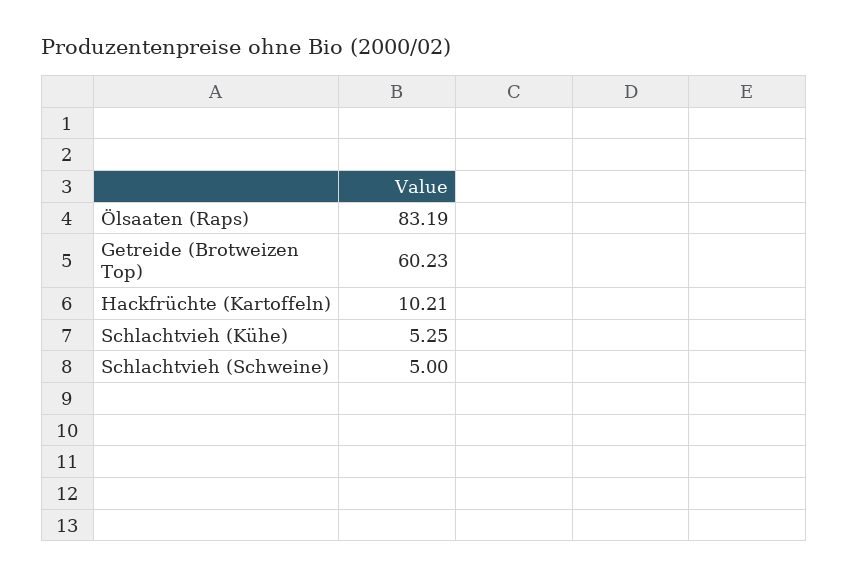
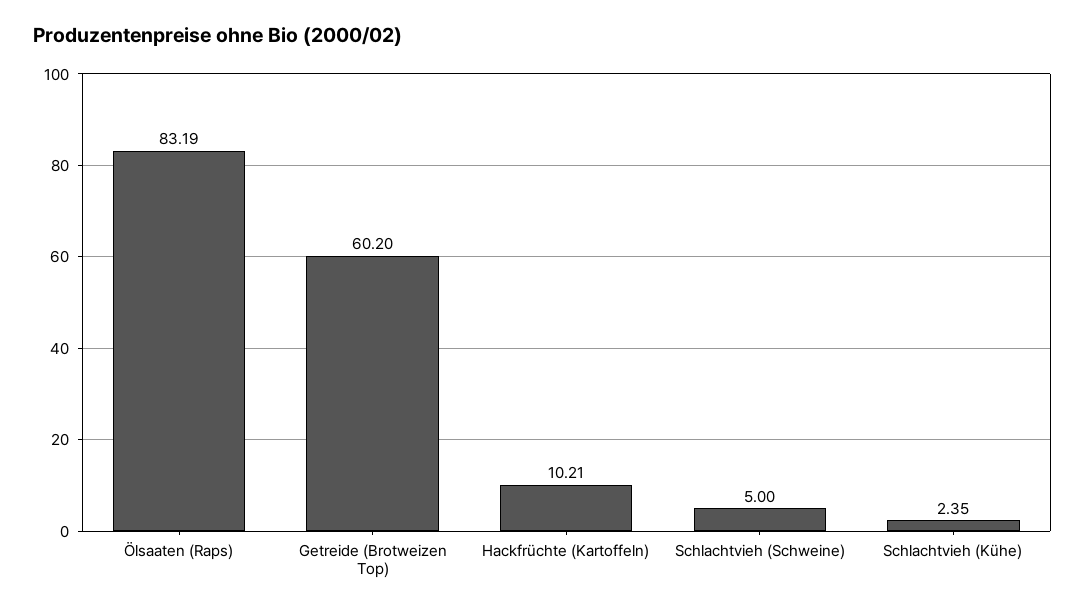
Getreide (Brotweizen Top): 60.23 -> 60.2
Schlachtvieh (Kühe): 5.25 -> 2.35

